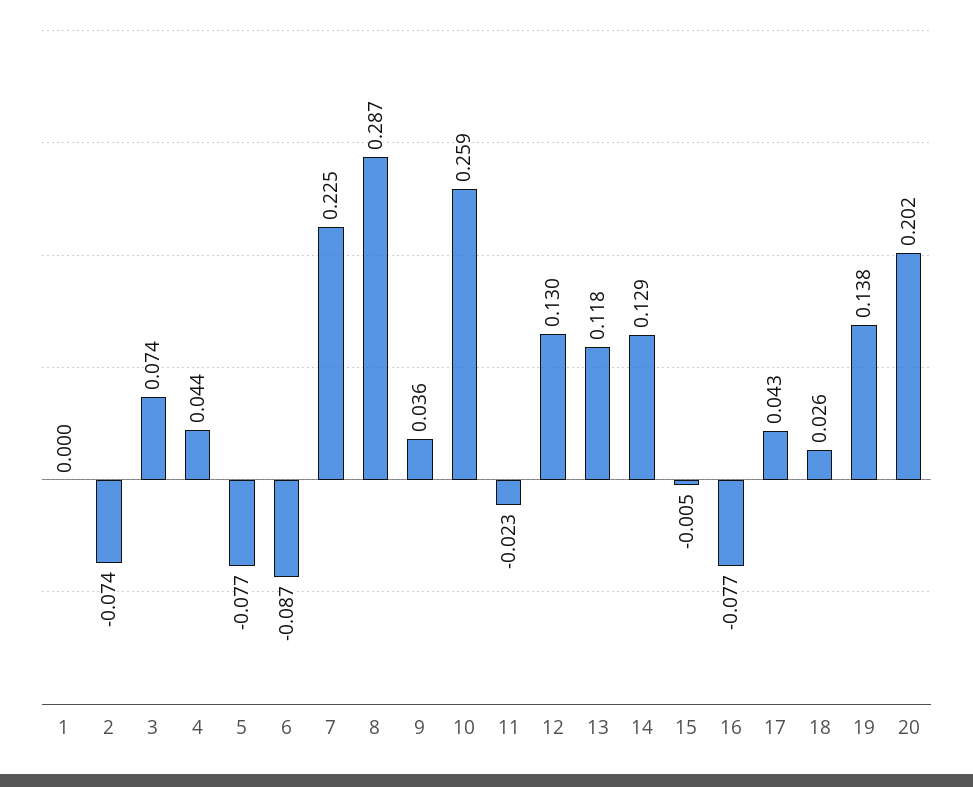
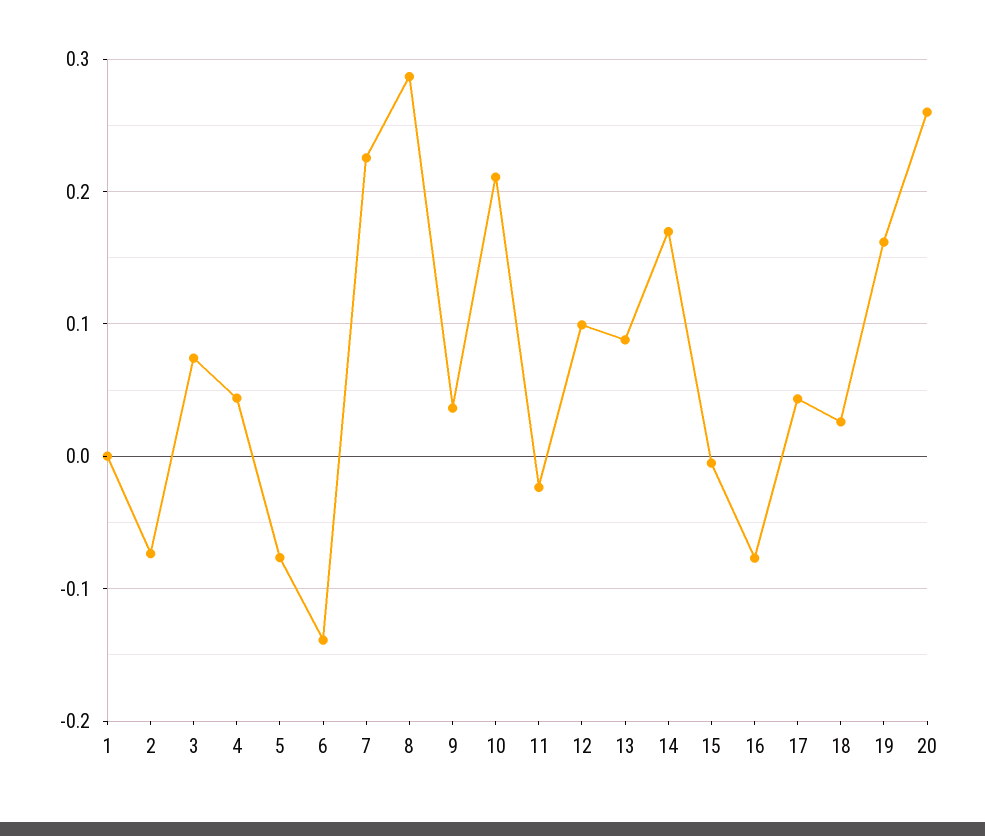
6: -0.087 -> -0.14
10: 0.259 -> 0.21
12: 0.13 -> 0.1
13: 0.118 -> 0.09
14: 0.129 -> 0.17
19: 0.138 -> 0.16
20: 0.202 -> 0.26

